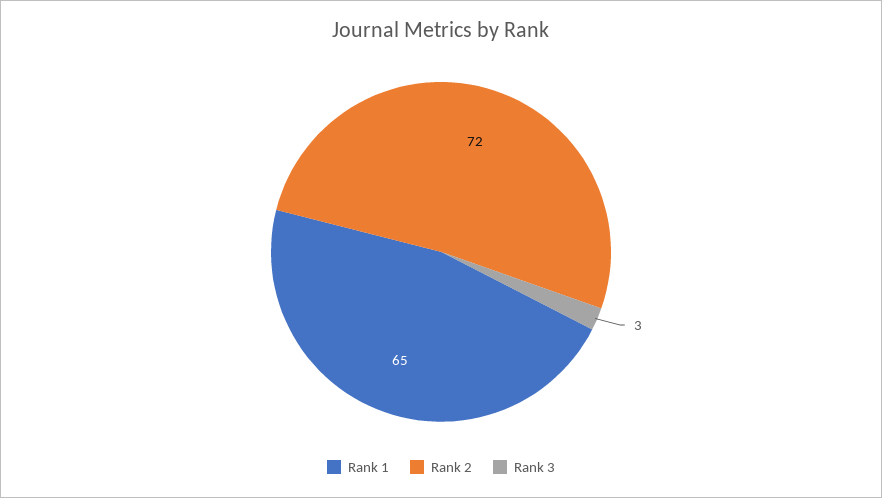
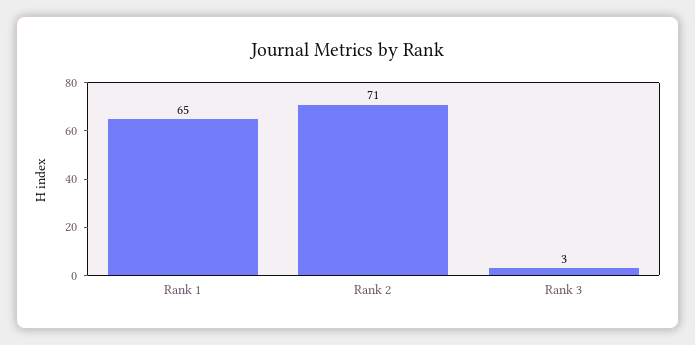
Rank 2: 72 -> 71

